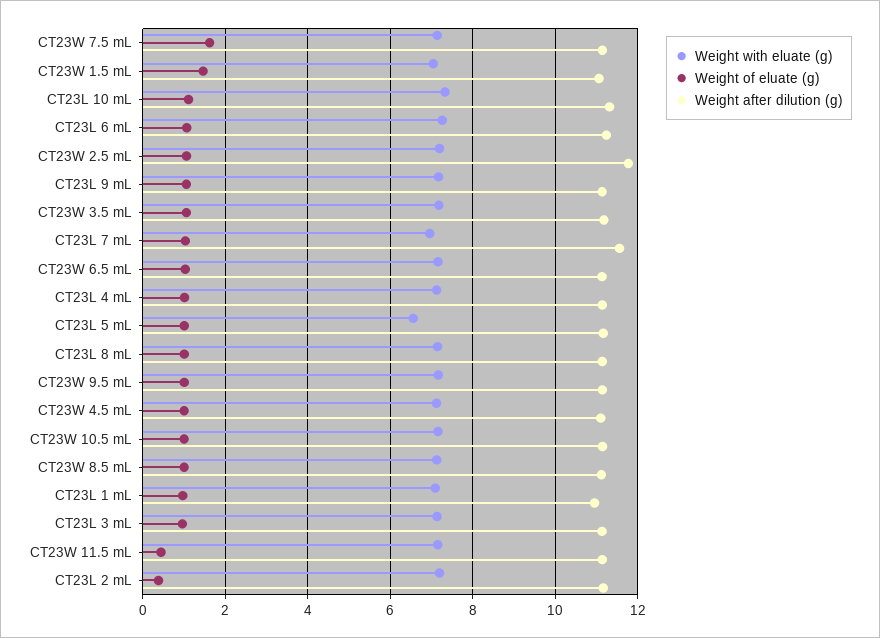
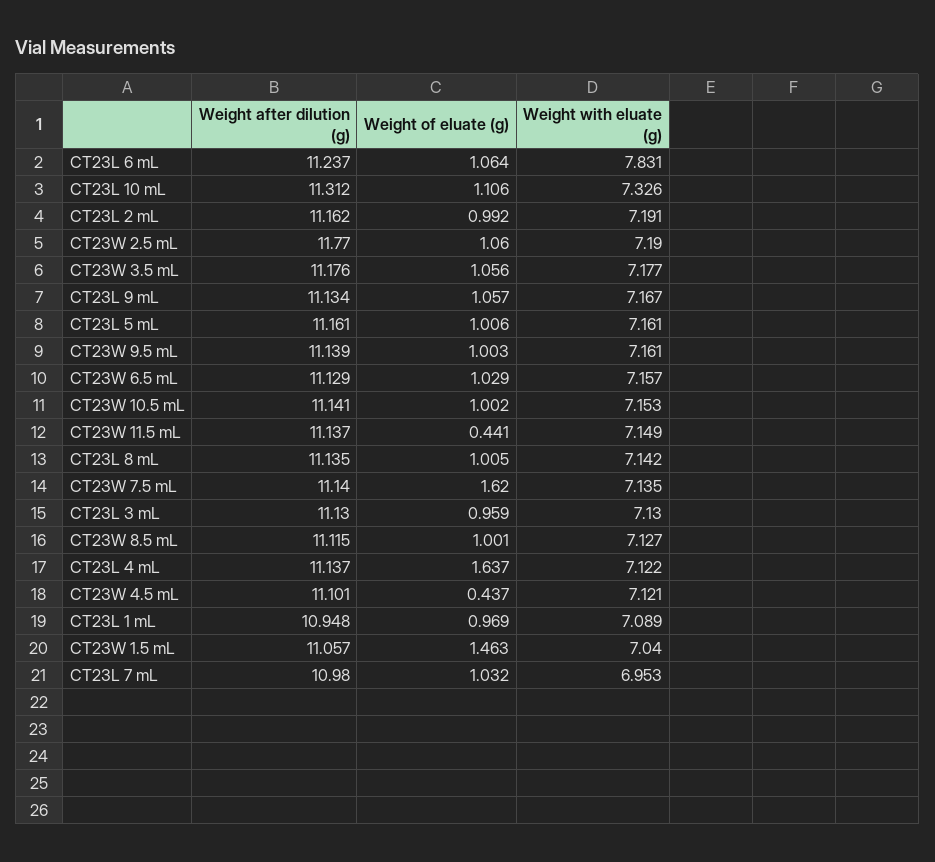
Weight with eluate (g), CT23L 6 mL: 7.2 -> 7.831
Weight after dilution (g), CT23L 7 mL: 11.6 -> 10.98
Weight of eluate (g), CT23L 4 mL: 1 -> 1.637
Weight with eluate (g), CT23L 5 mL: 6.6 -> 7.161
Weight of eluate (g), CT23W 4.5 mL: 1 -> 0.437
Weight of eluate (g), CT23L 2 mL: 0.4 -> 0.992

